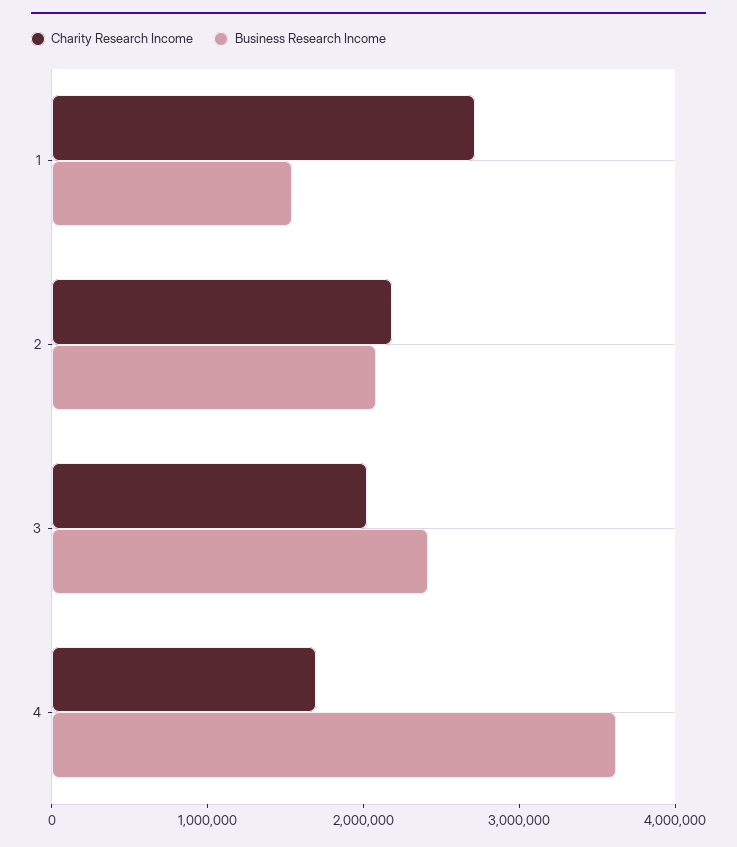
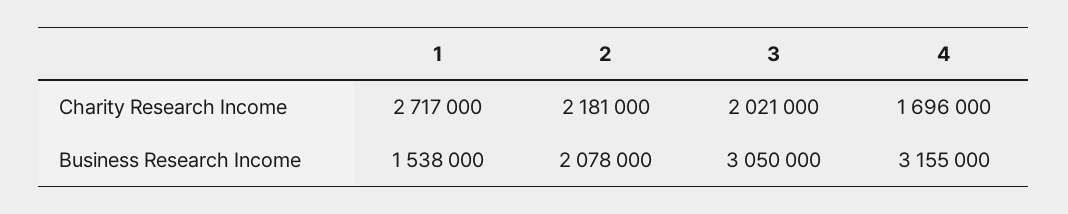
Business Research Income, 3: 2400000 -> 3050000
Business Research Income, 4: 3600000 -> 3155000

